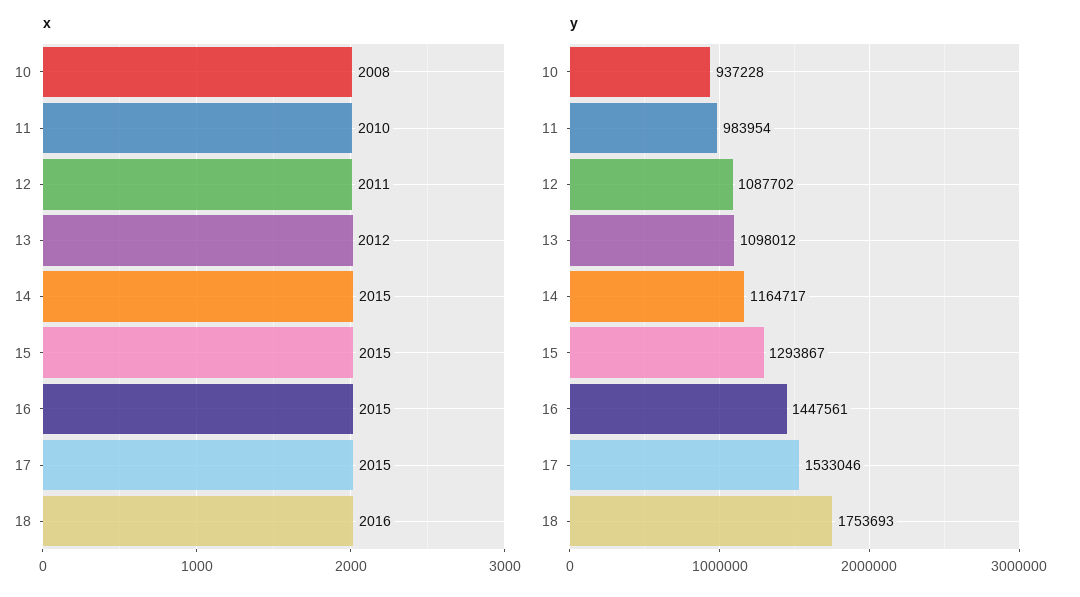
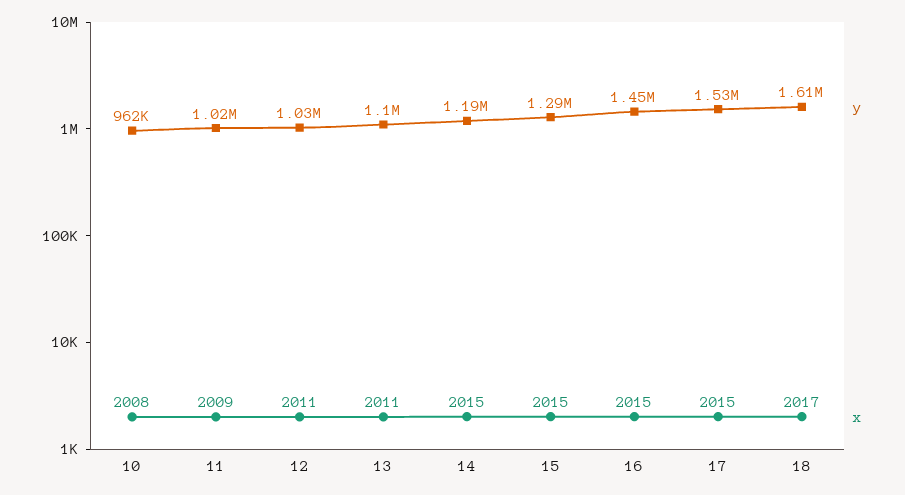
x, 11: 2010 -> 2009
x, 13: 2012 -> 2011
x, 18: 2016 -> 2017
y, 10: 937228 -> 962000
y, 11: 983954 -> 1020000
y, 12: 1087702 -> 1030000
y, 14: 1164717 -> 1190000
y, 18: 1753693 -> 1610000

